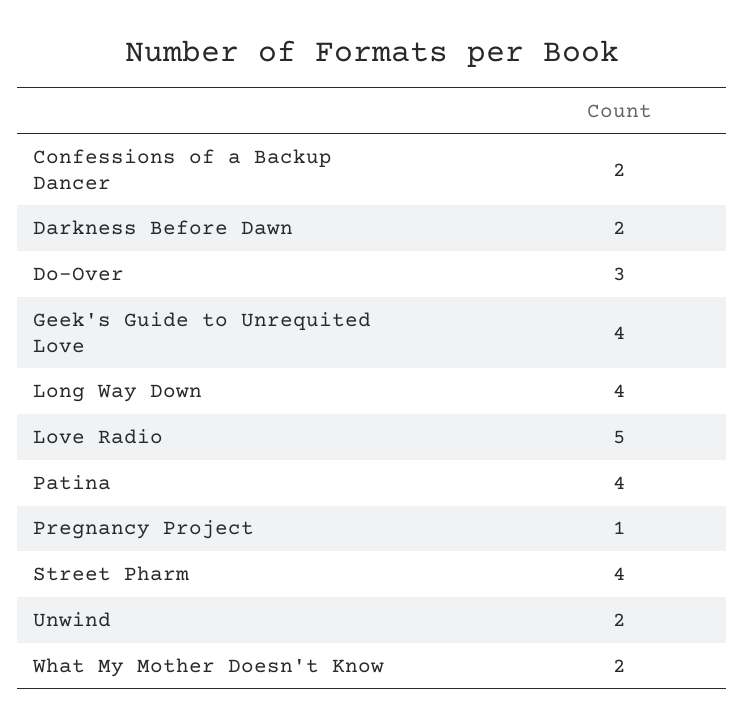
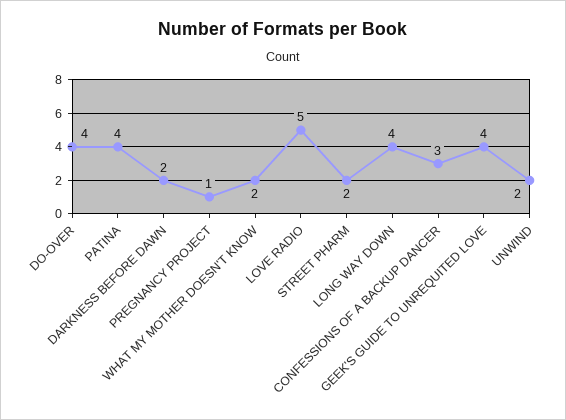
Confessions of a Backup Dancer: 2 -> 3
Do-Over: 3 -> 4
Street Pharm: 4 -> 2

